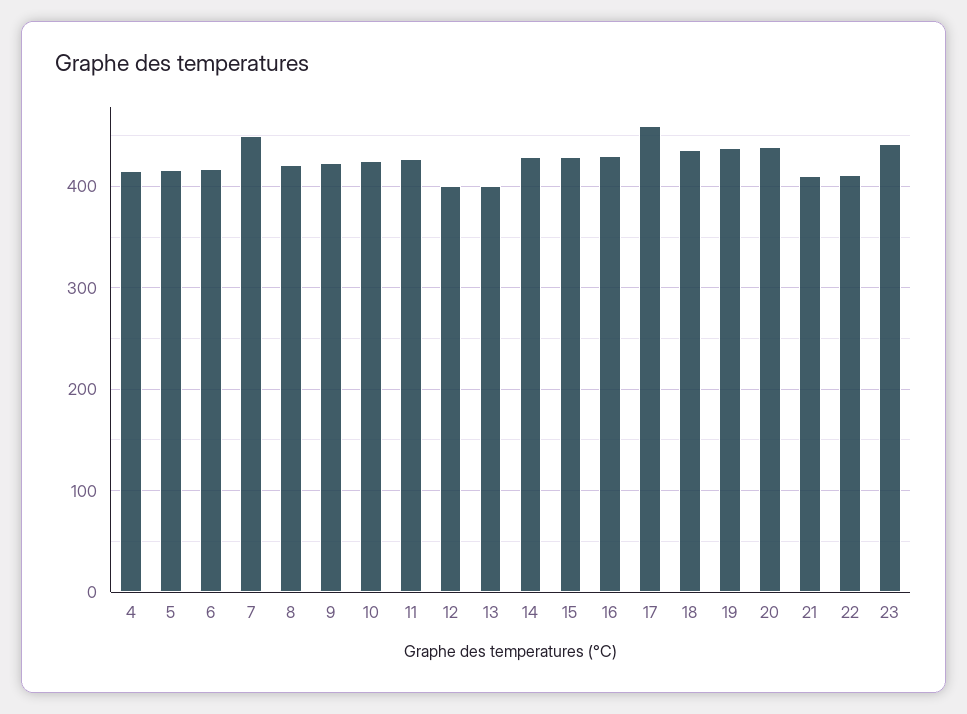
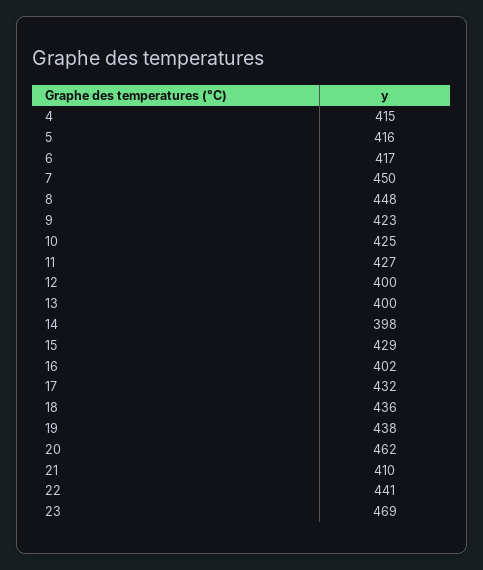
8: 420 -> 448
14: 430 -> 398
16: 430 -> 402
17: 460 -> 432
20: 440 -> 462
22: 410 -> 441
23: 440 -> 469

